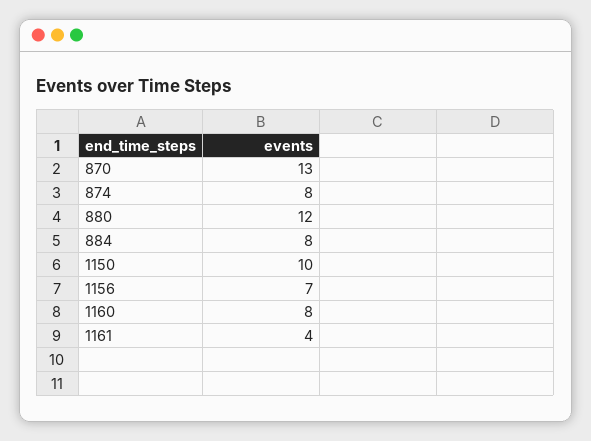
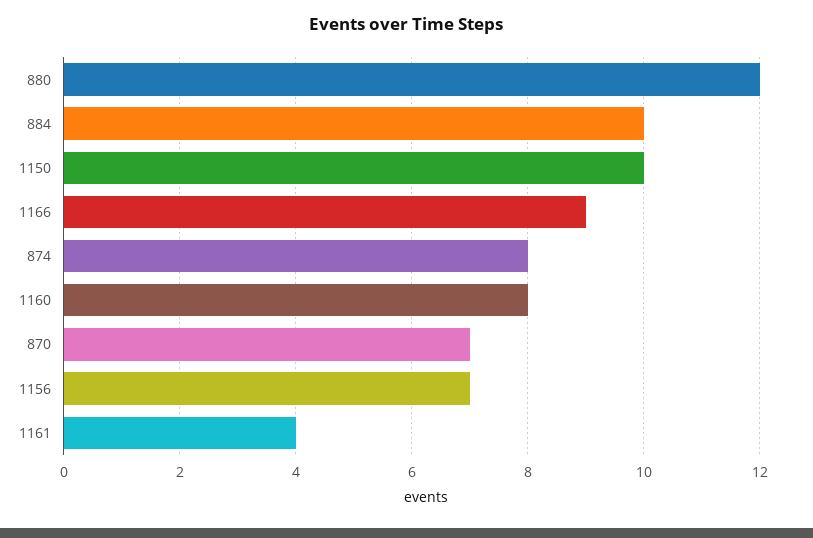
870: 13 -> 7
884: 8 -> 10
1166: none -> 9

